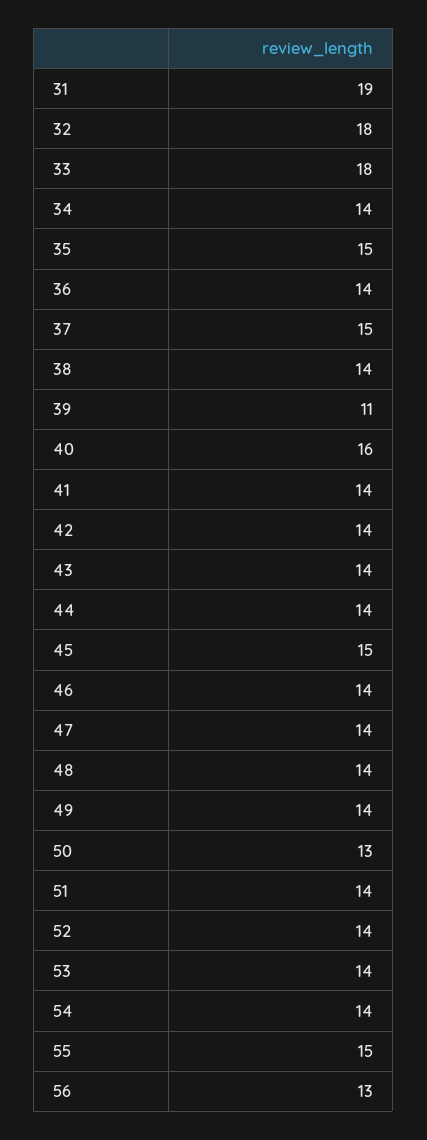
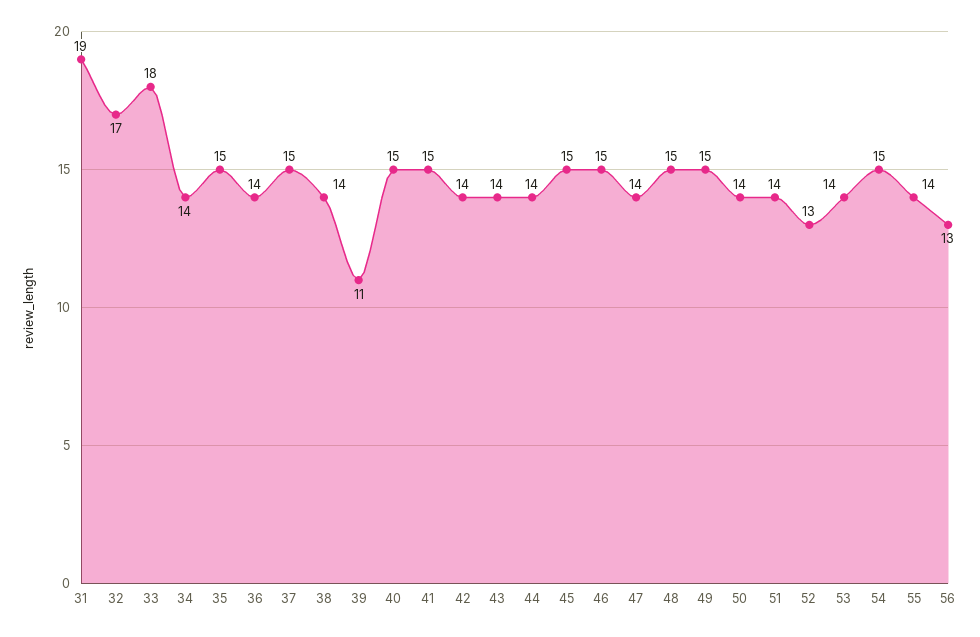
32: 18 -> 17
40: 16 -> 15
41: 14 -> 15
46: 14 -> 15
48: 14 -> 15
49: 14 -> 15
50: 13 -> 14
52: 14 -> 13
54: 14 -> 15
55: 15 -> 14

